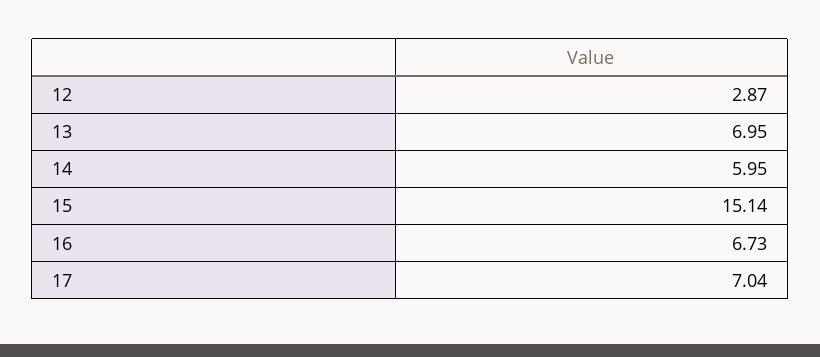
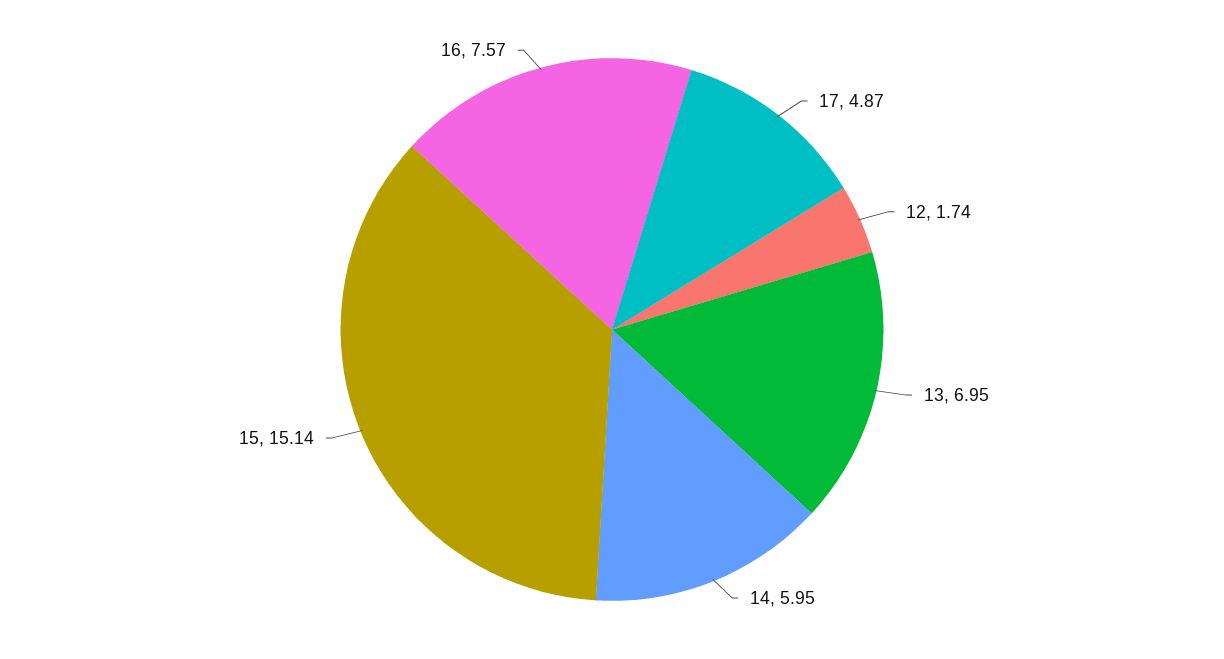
12: 2.87 -> 1.74
16: 6.73 -> 7.57
17: 7.04 -> 4.87

